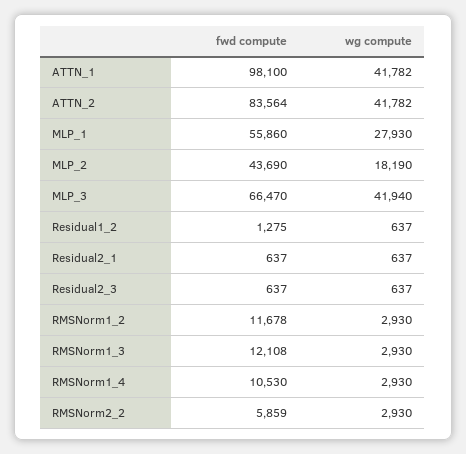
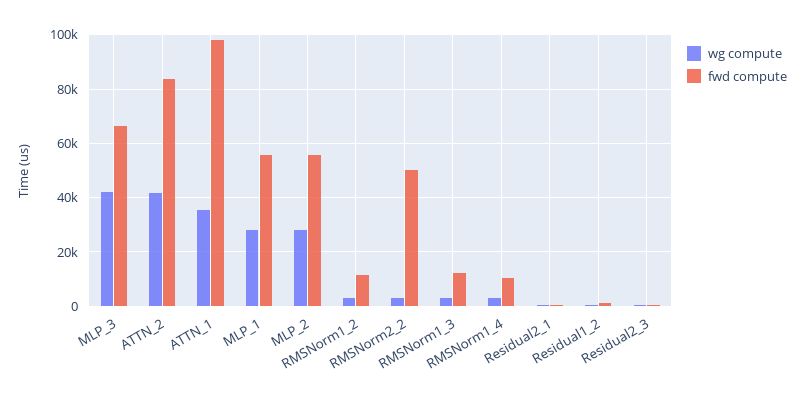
wg compute, ATTN_1: 41782 -> 35000
fwd compute, MLP_2: 43690 -> 55000
wg compute, MLP_2: 18190 -> 27500
fwd compute, RMSNorm2_2: 5859 -> 50000

